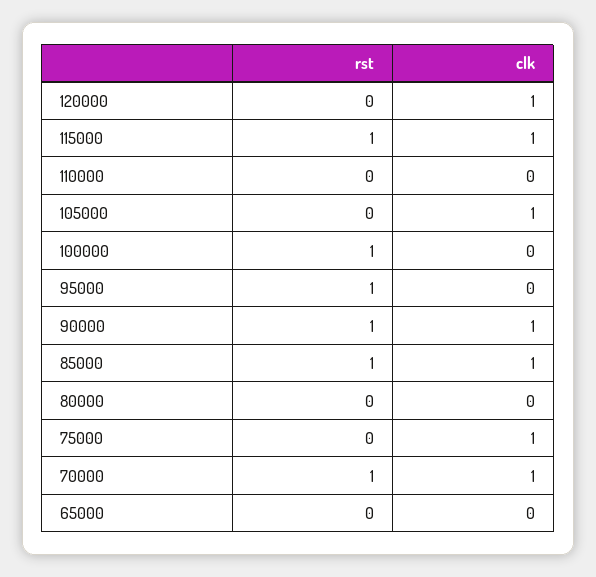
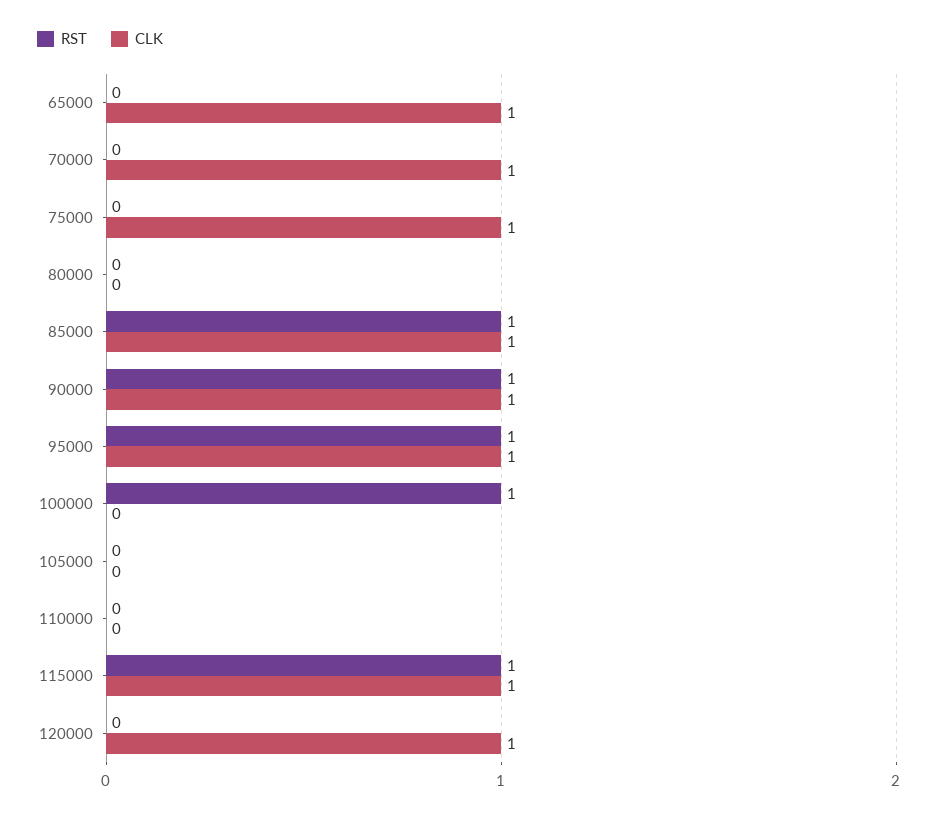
clk, 105000: 1 -> 0
clk, 95000: 0 -> 1
rst, 70000: 1 -> 0
clk, 65000: 0 -> 1

